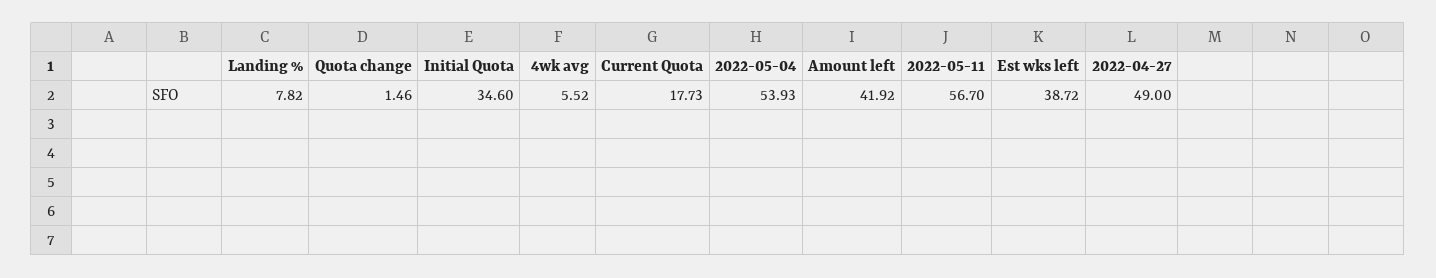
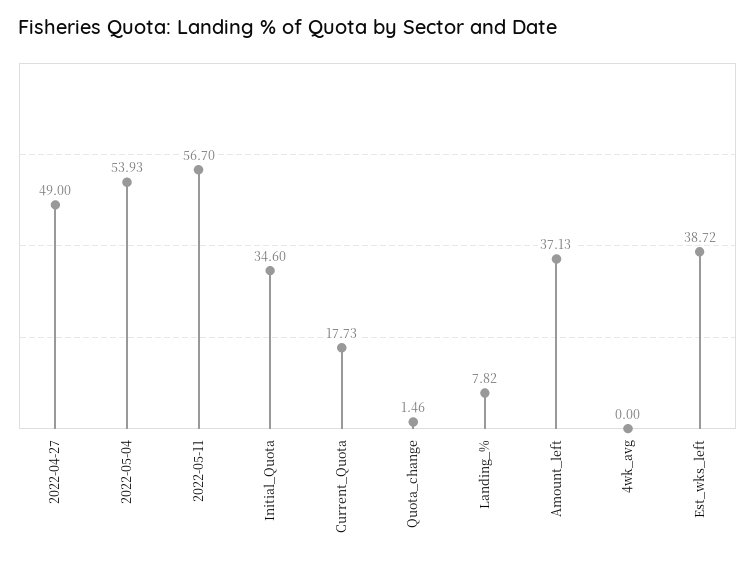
4wk avg: 5.52 -> 0
Amount left: 41.92 -> 37.13

